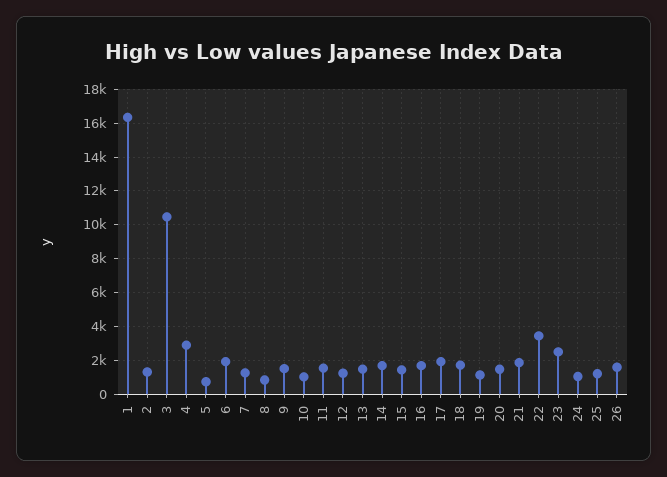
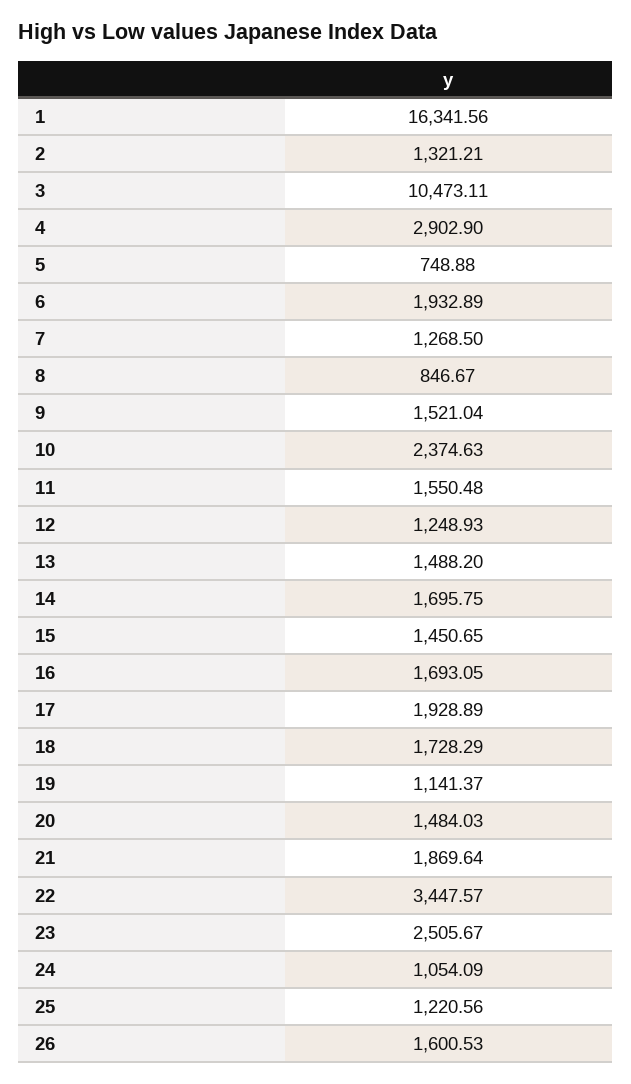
10: 1000 -> 2374.63

